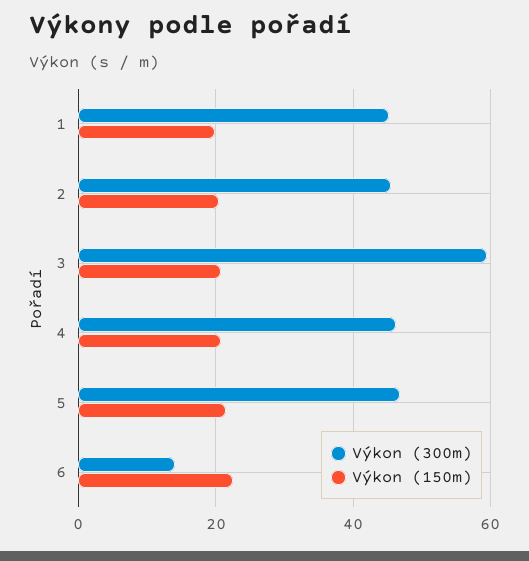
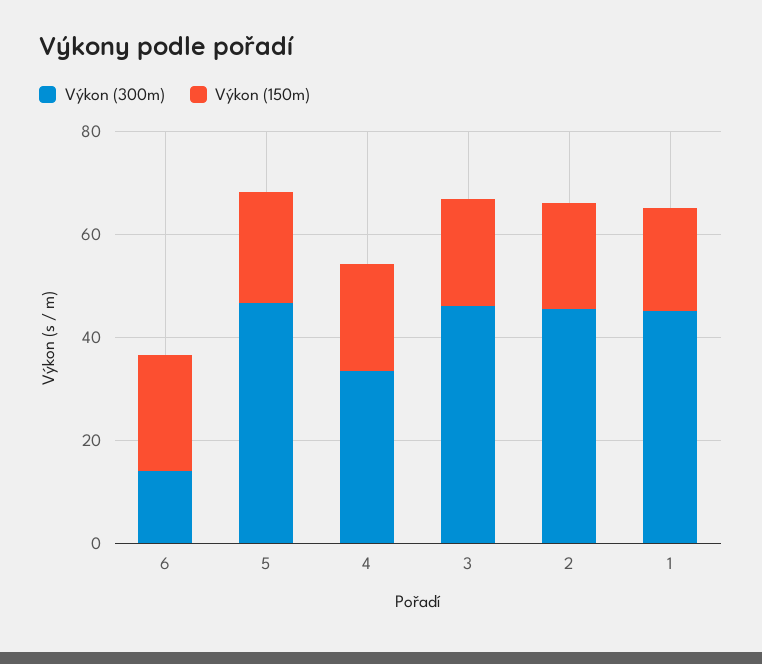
Výkon (300m), 3: 60 -> 45
Výkon (300m), 4: 46 -> 35

